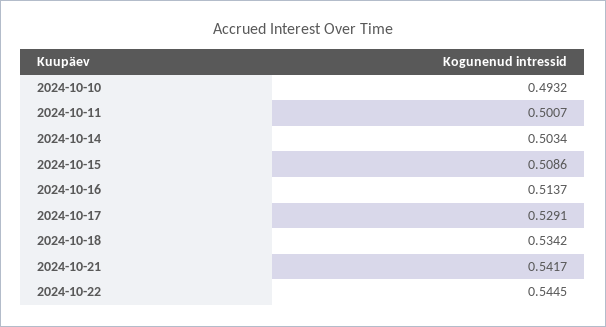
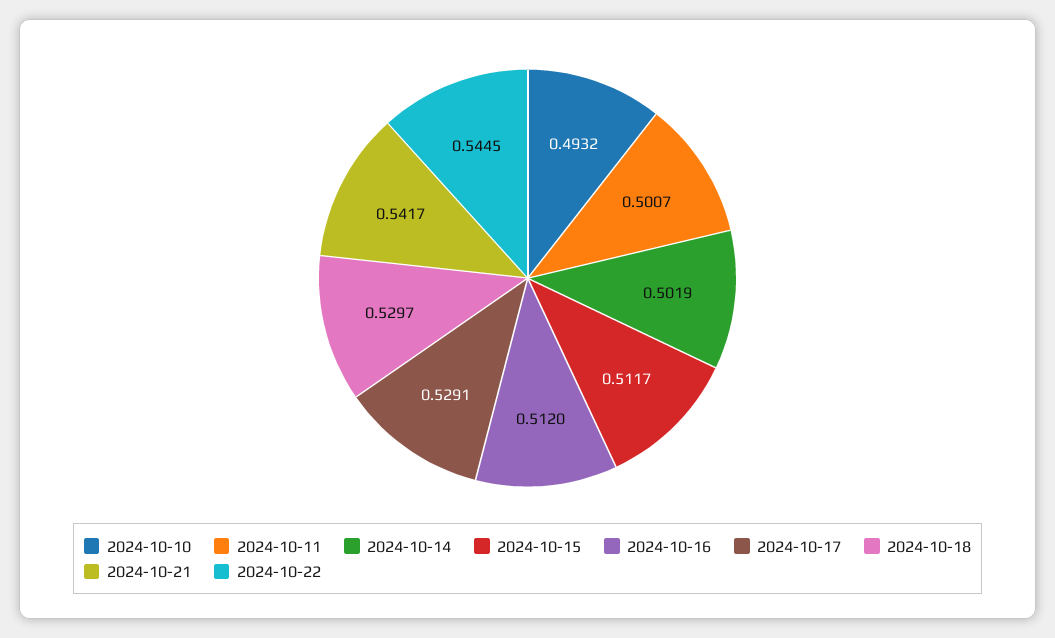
2024-10-14: 0.5034 -> 0.5019
2024-10-15: 0.5086 -> 0.5117
2024-10-16: 0.5137 -> 0.512
2024-10-18: 0.5342 -> 0.5297

